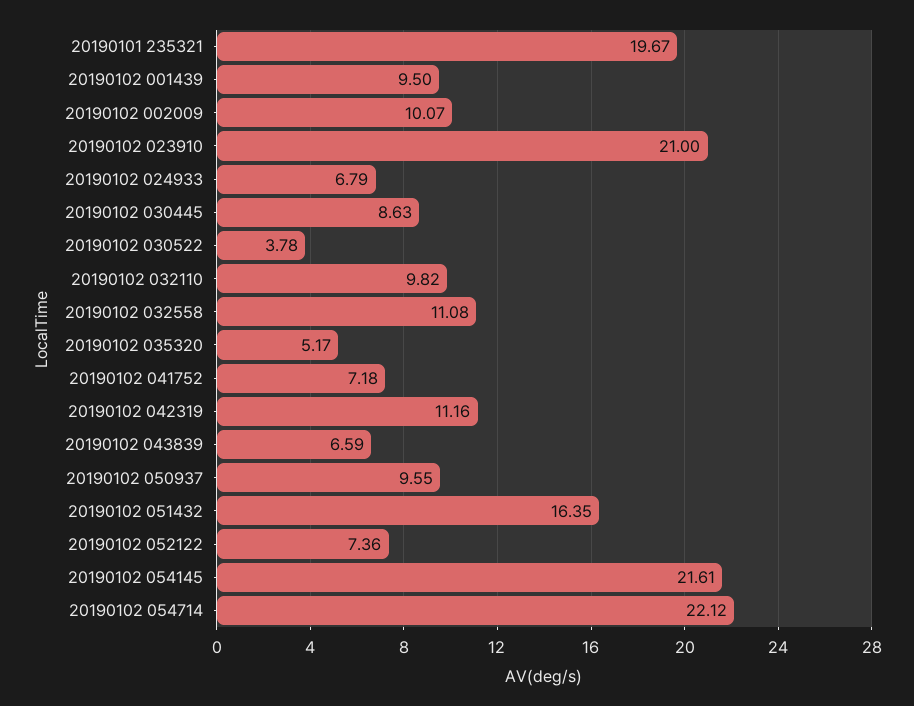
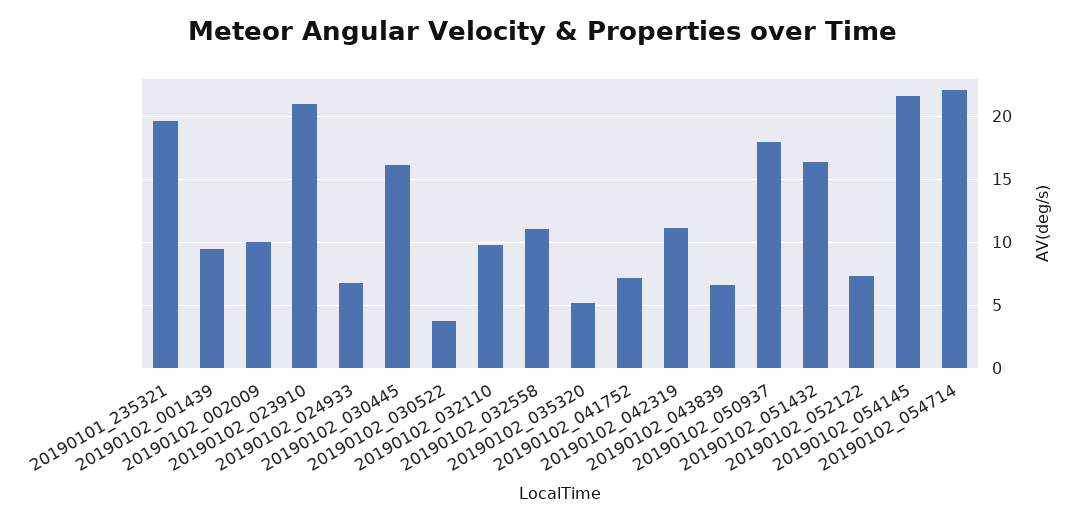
20190102 030445: 8.63 -> 16
20190102 050937: 9.55 -> 18

